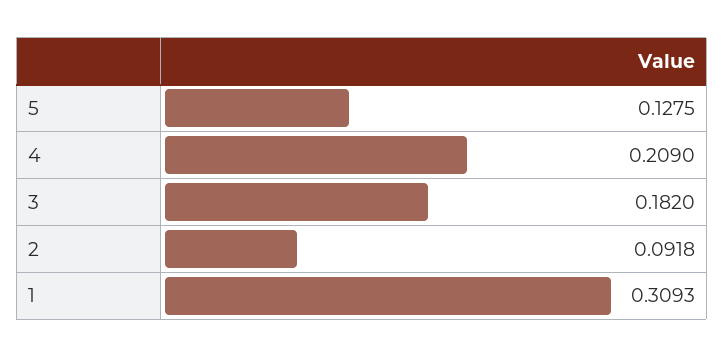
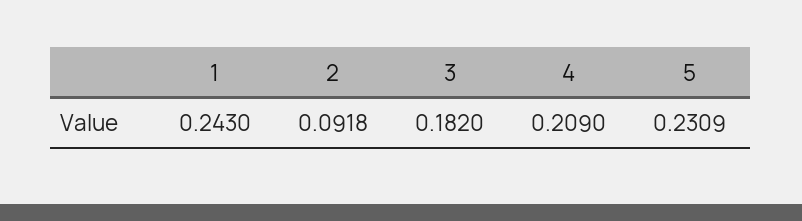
5: 0.1275 -> 0.2309
1: 0.3093 -> 0.243

